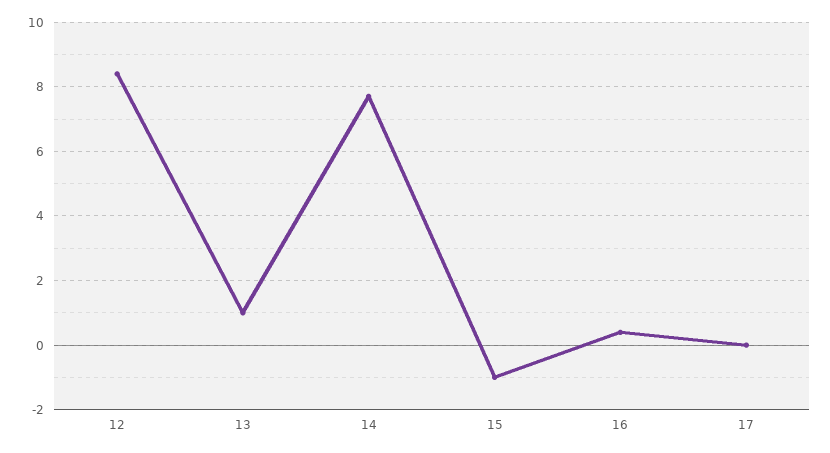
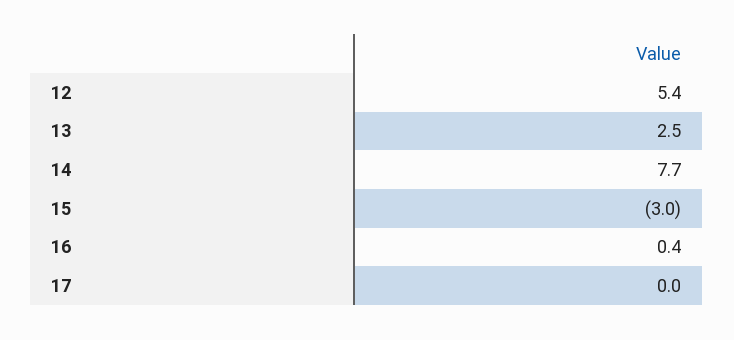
12: 8.5 -> 5.4
13: 1 -> 2.5
15: -1 -> -3

